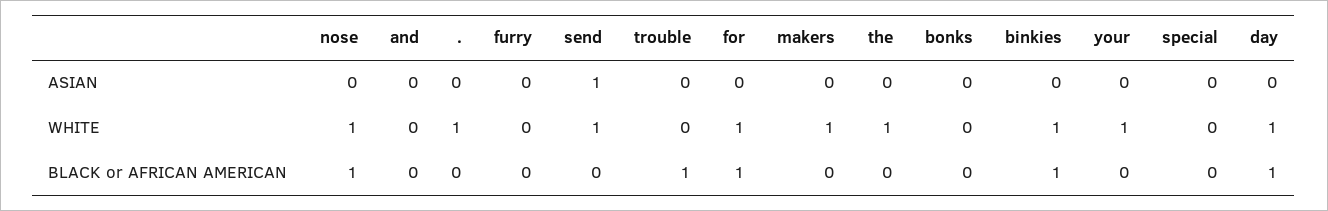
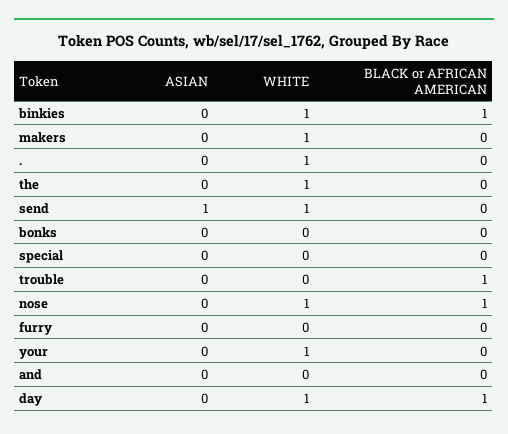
for, ASIAN: 0 -> none
for, WHITE: 1 -> none
for, BLACK or AFRICAN AMERICAN: 1 -> none

